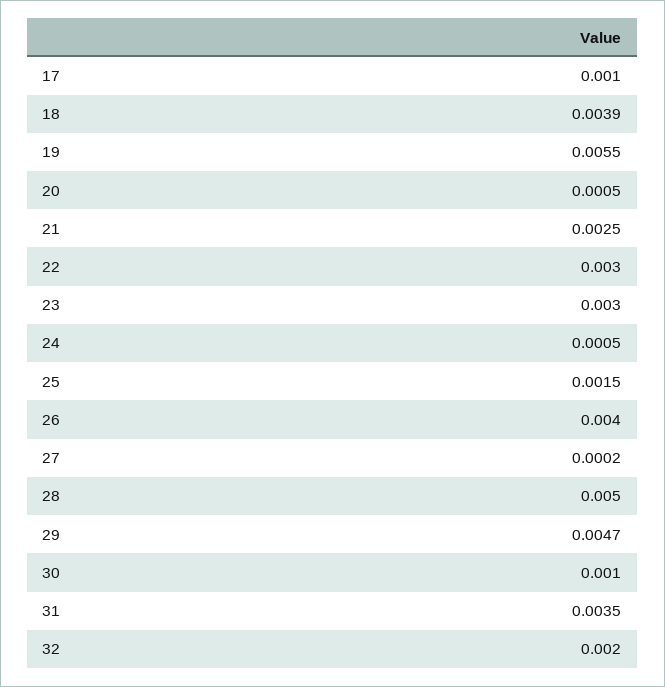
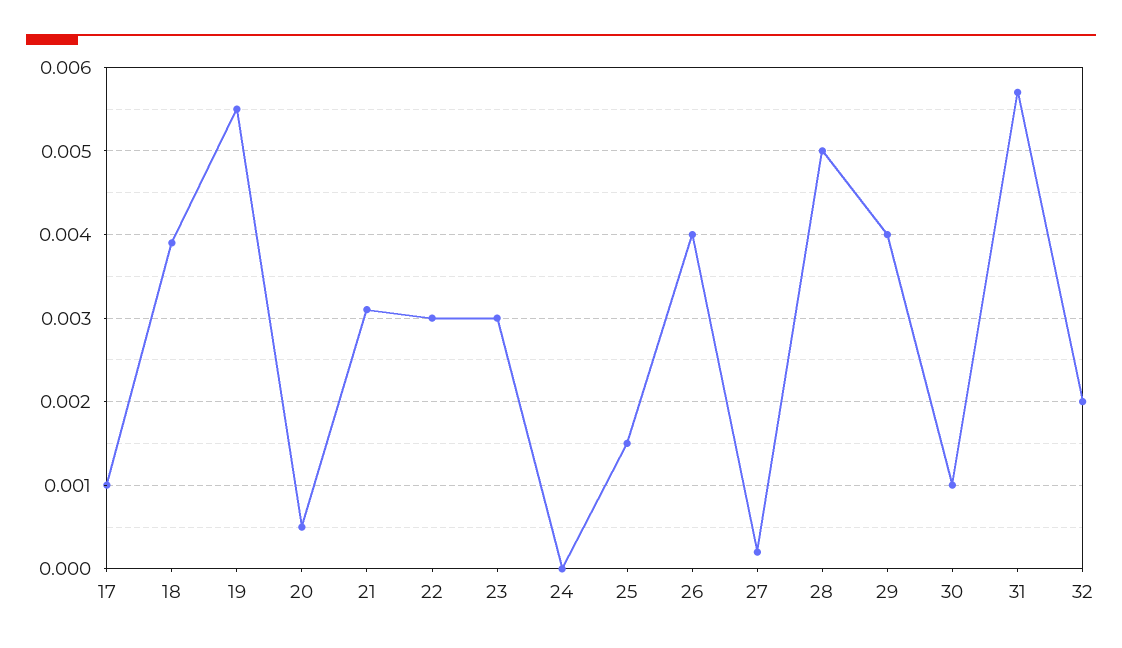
21: 0.0025 -> 0.0031
24: 0.0005 -> 0
29: 0.0047 -> 0.004
31: 0.0035 -> 0.0057

